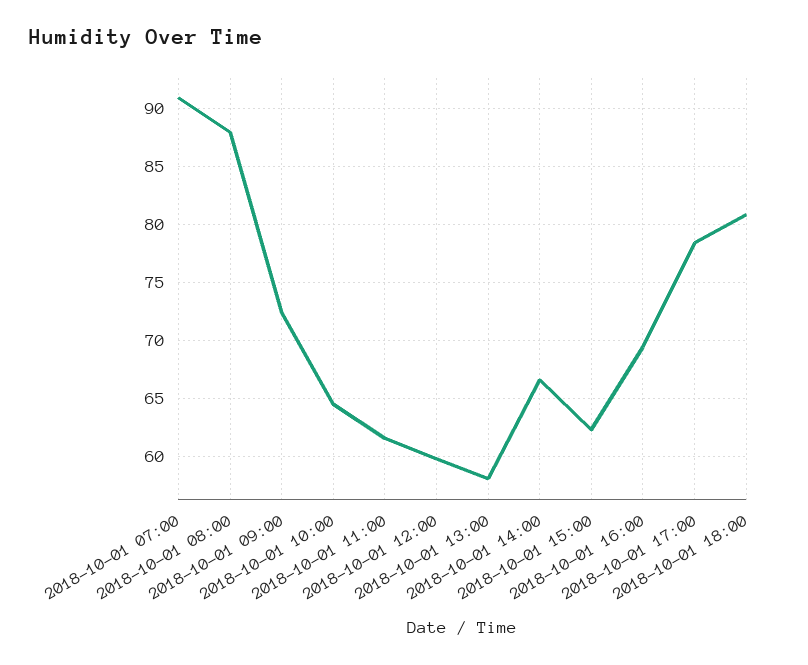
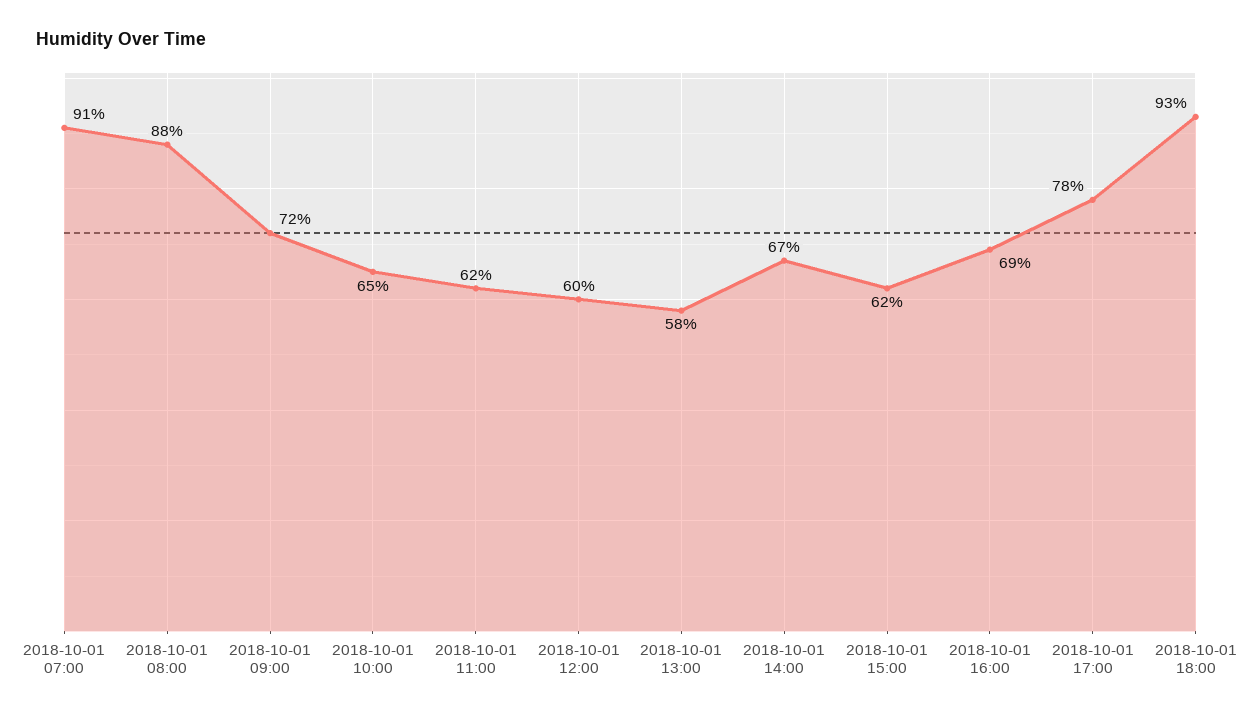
2018-10-01 18:00: 81 -> 93

